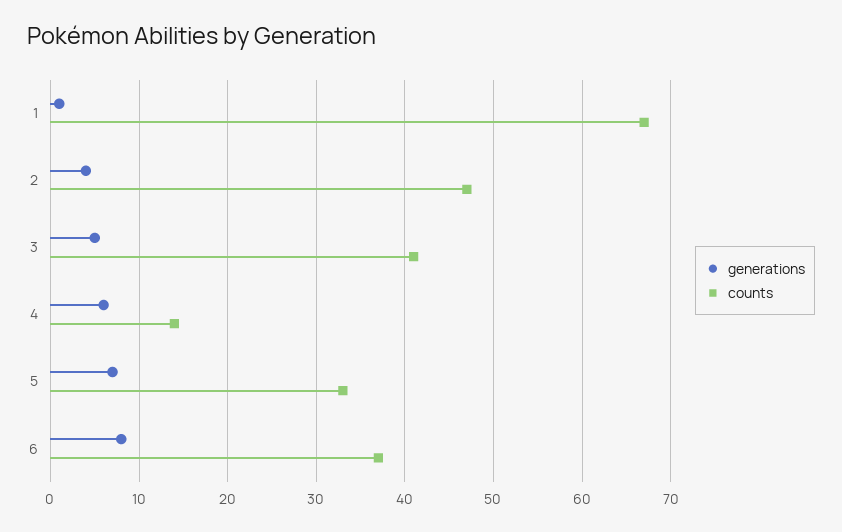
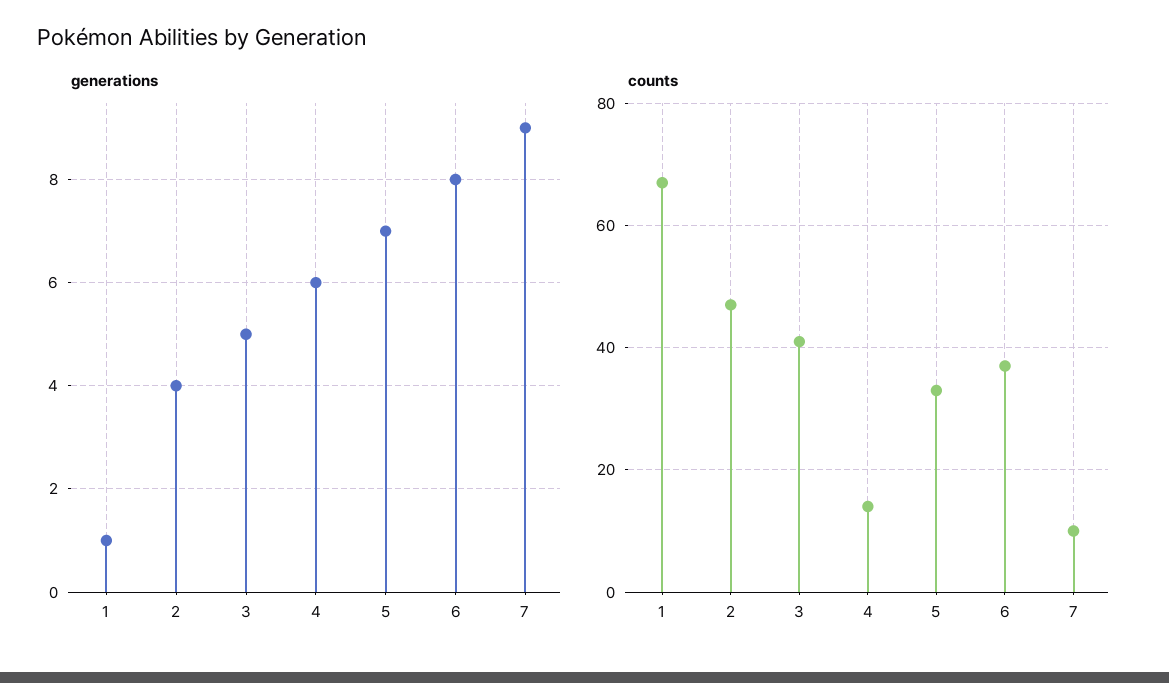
generations, 7: none -> 9
counts, 7: none -> 10

